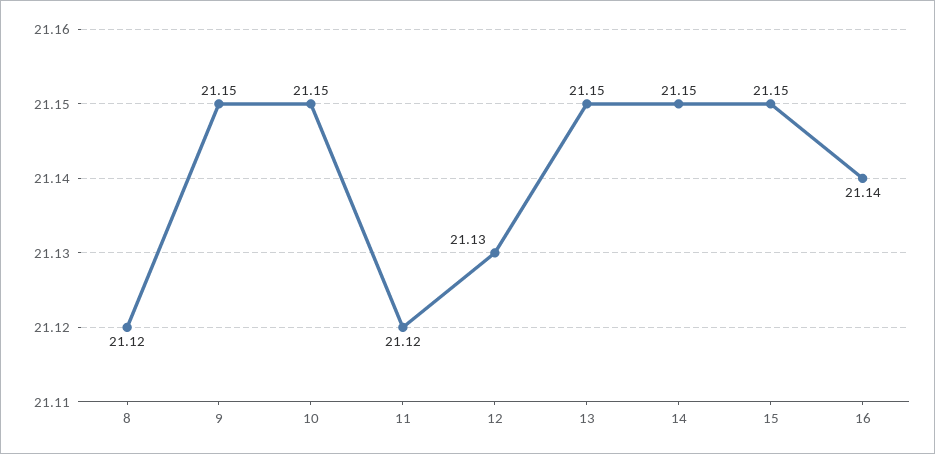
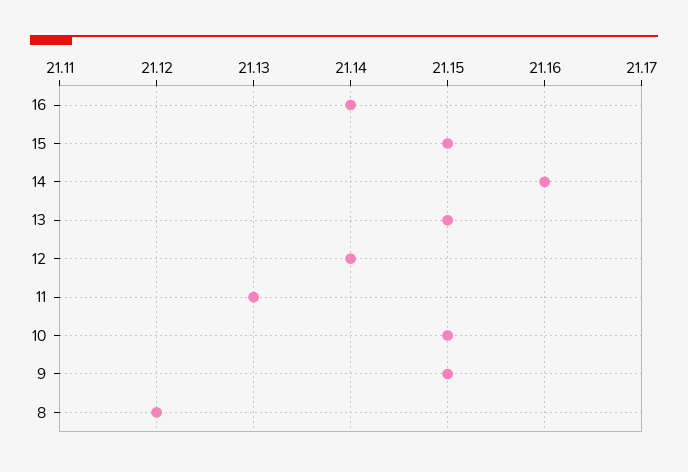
11: 21.12 -> 21.13
12: 21.13 -> 21.14
14: 21.15 -> 21.16

